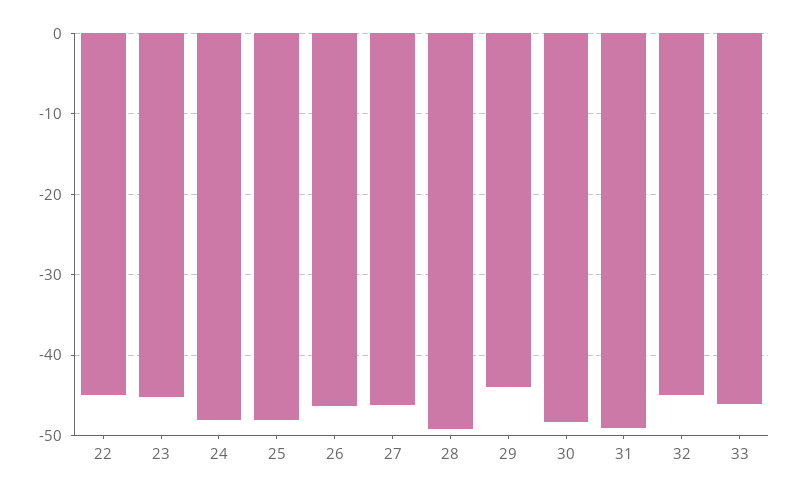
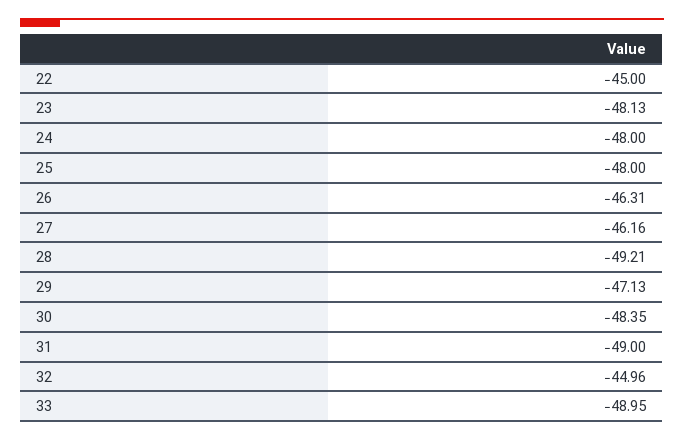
23: -45 -> -48.13
29: -44 -> -47.13
33: -46 -> -48.95

